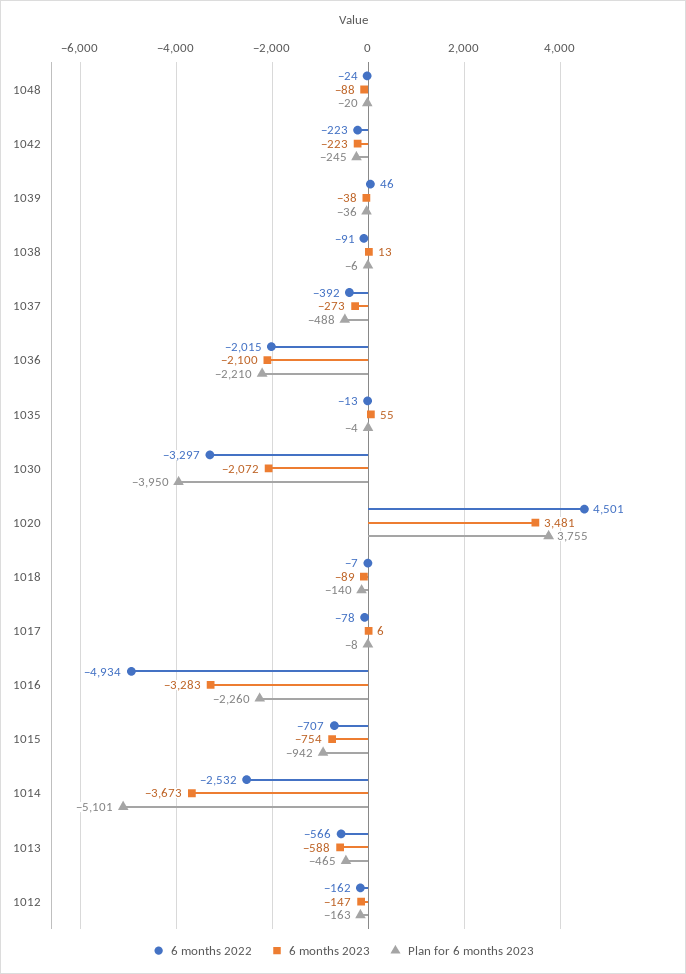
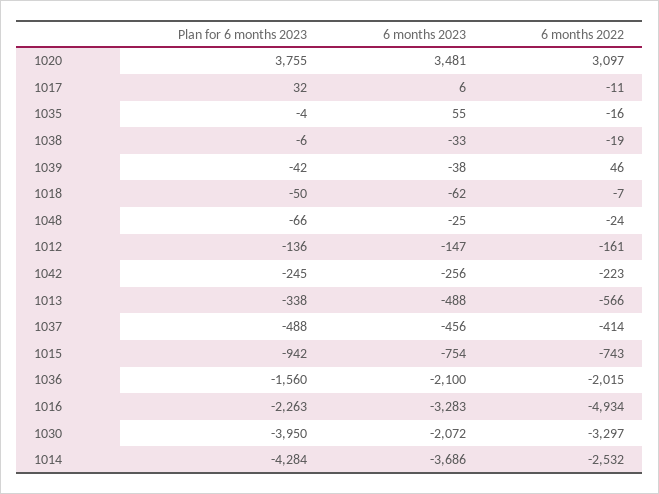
6 months 2023, 1048: -88 -> -25
Plan for 6 months 2023, 1048: -20 -> -66
6 months 2023, 1042: -223 -> -256
Plan for 6 months 2023, 1039: -36 -> -42
6 months 2022, 1038: -91 -> -19
6 months 2023, 1038: 13 -> -33
6 months 2022, 1037: -392 -> -414
6 months 2023, 1037: -273 -> -456
Plan for 6 months 2023, 1036: -2210 -> -1560
6 months 2022, 1035: -13 -> -16
6 months 2022, 1020: 4501 -> 3097
6 months 2023, 1018: -89 -> -62
Plan for 6 months 2023, 1018: -140 -> -50
6 months 2022, 1017: -78 -> -11
Plan for 6 months 2023, 1017: -8 -> 32
Plan for 6 months 2023, 1016: -2260 -> -2263
6 months 2022, 1015: -707 -> -743
6 months 2023, 1014: -3673 -> -3686
Plan for 6 months 2023, 1014: -5101 -> -4284
6 months 2023, 1013: -588 -> -488
Plan for 6 months 2023, 1013: -465 -> -338
6 months 2022, 1012: -162 -> -161
Plan for 6 months 2023, 1012: -163 -> -136

